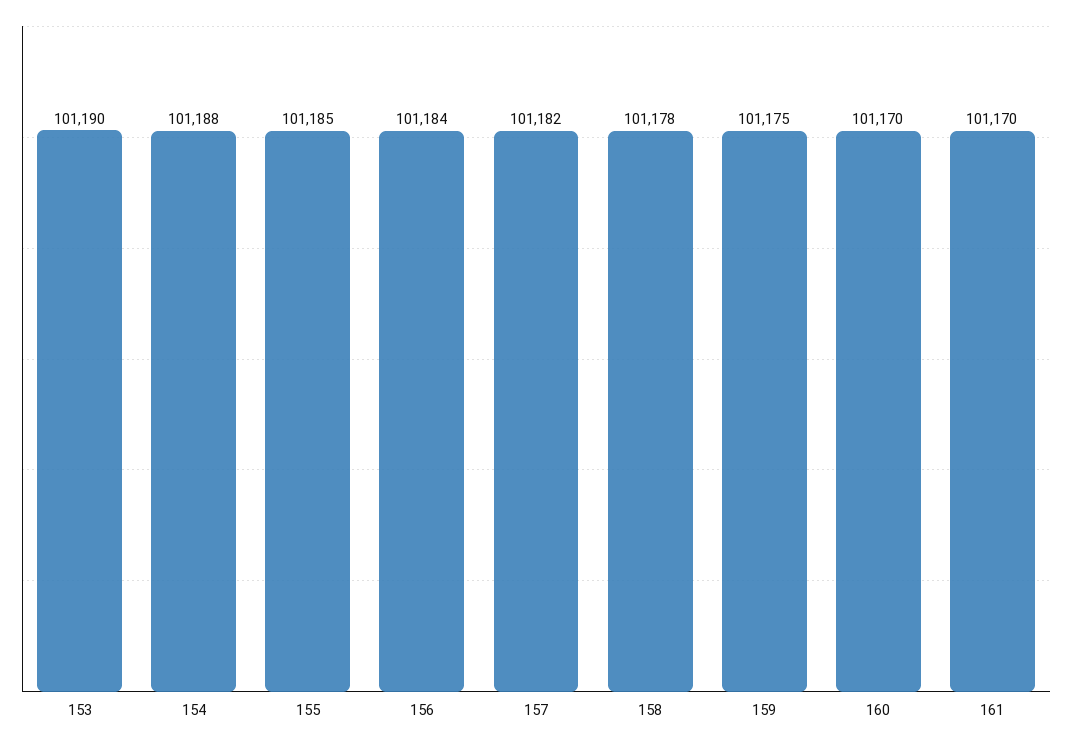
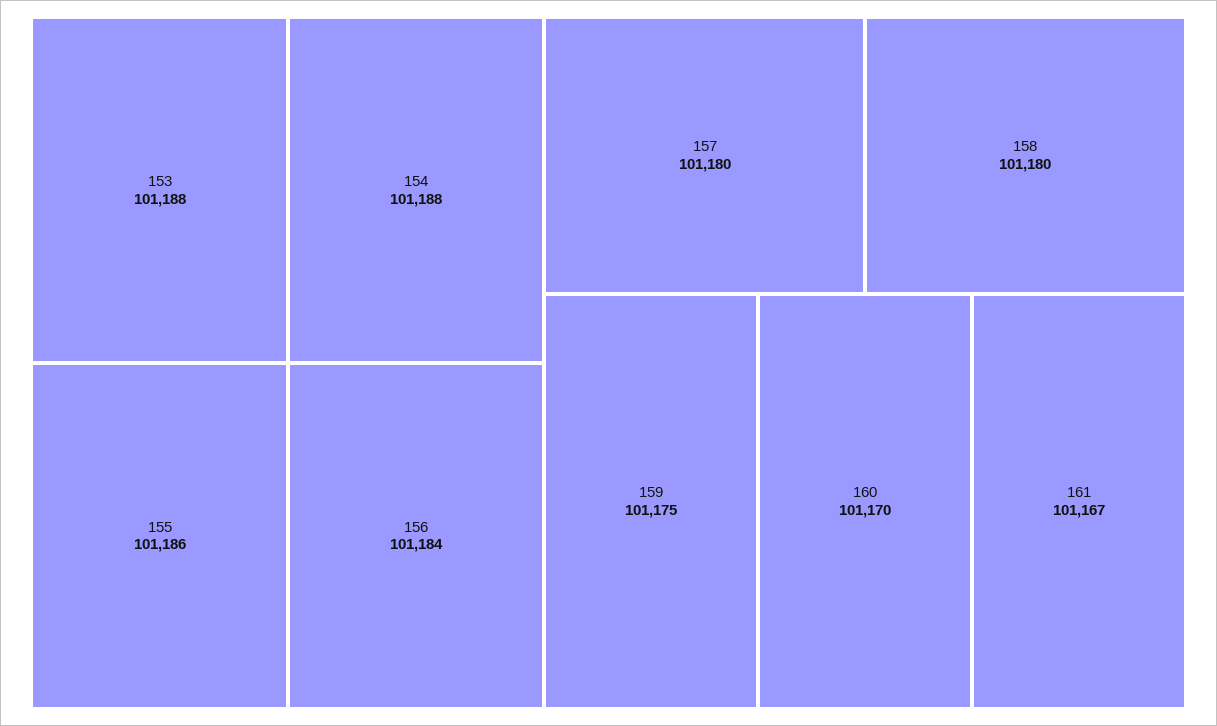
153: 101190 -> 101188
155: 101185 -> 101186
157: 101182 -> 101180
158: 101178 -> 101180
161: 101170 -> 101167

